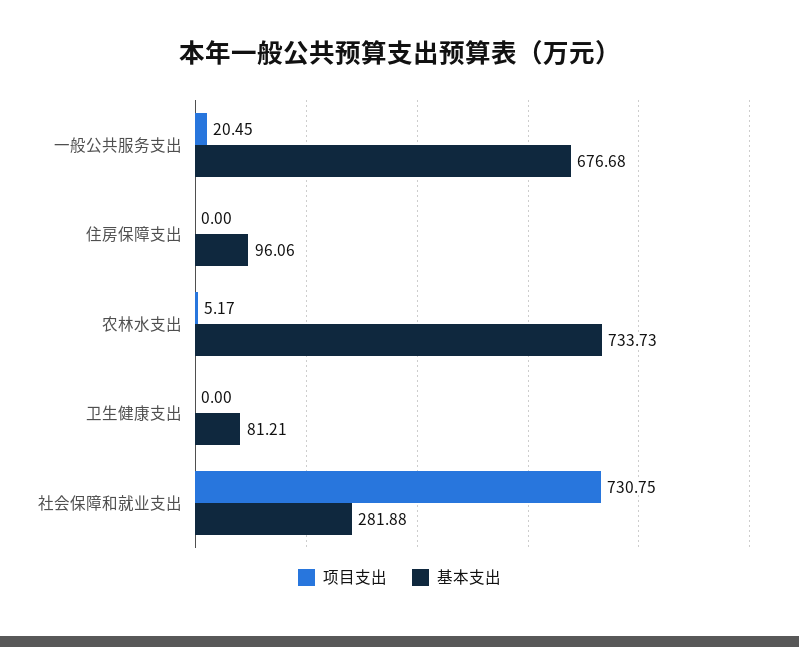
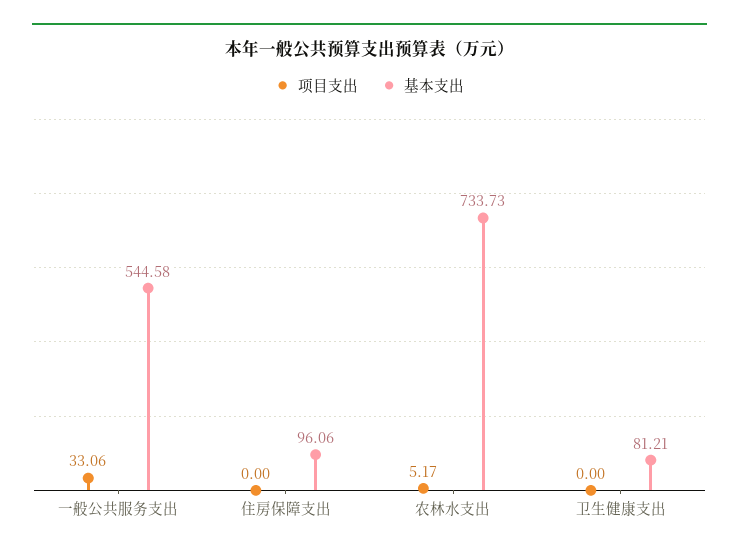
项目支出, 一般公共服务支出: 20.45 -> 33.06
基本支出, 一般公共服务支出: 676.68 -> 544.58
项目支出, 社会保障和就业支出: 730.75 -> none
基本支出, 社会保障和就业支出: 281.88 -> none

